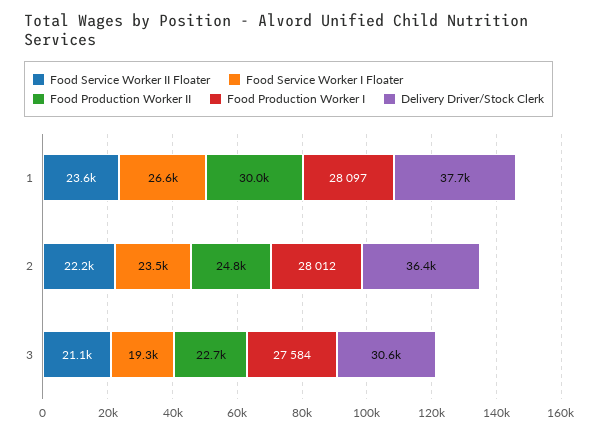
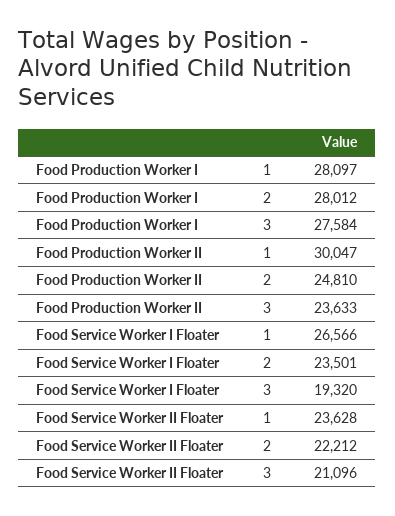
Delivery Driver/Stock Clerk, 1: 37700 -> none
Delivery Driver/Stock Clerk, 2: 36400 -> none
Food Production Worker II, 3: 22700 -> 23633
Delivery Driver/Stock Clerk, 3: 30600 -> none

